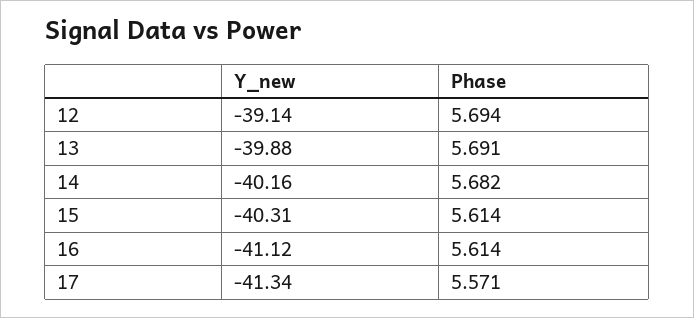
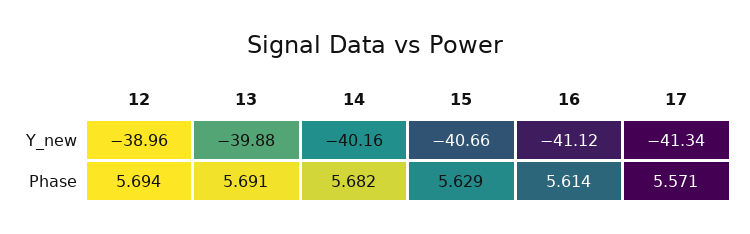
Y_new, 12: -39.14 -> -38.96
Y_new, 15: -40.31 -> -40.66
Phase, 15: 5.614 -> 5.629

